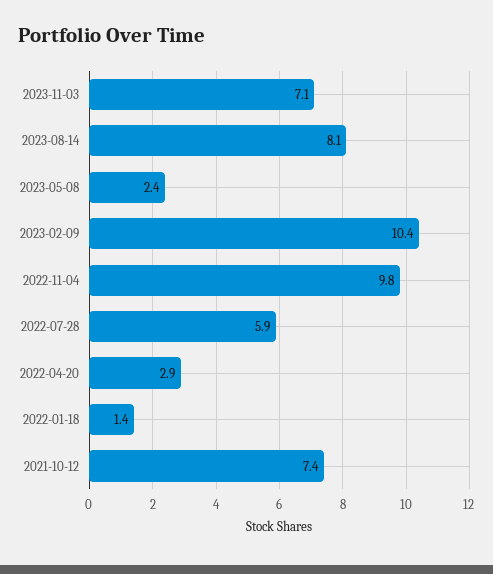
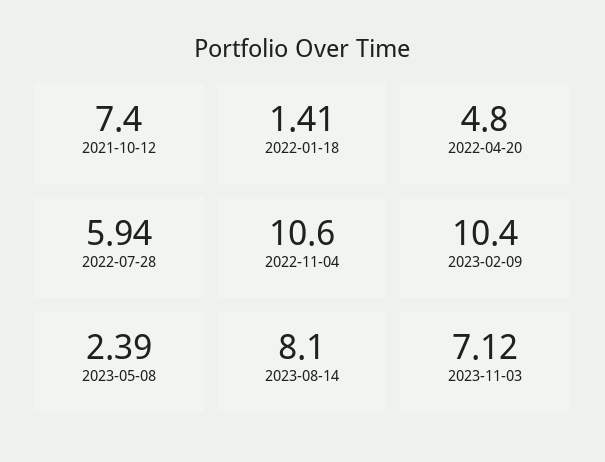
2022-11-04: 9.8 -> 10.6
2022-04-20: 2.9 -> 4.8

